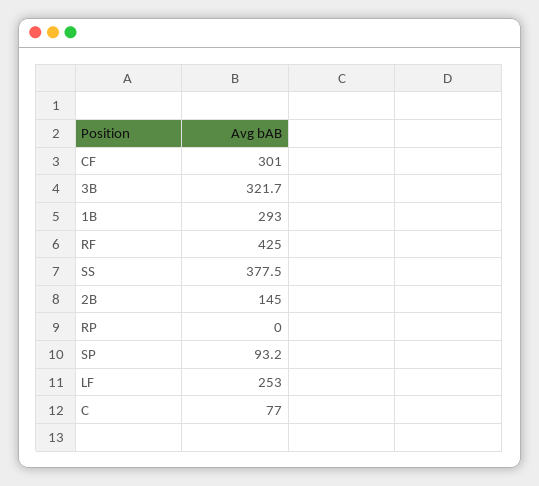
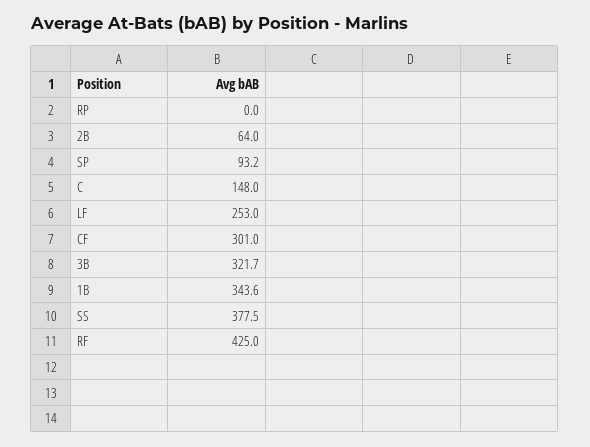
1B: 293 -> 343.6
2B: 145 -> 64
C: 77 -> 148

